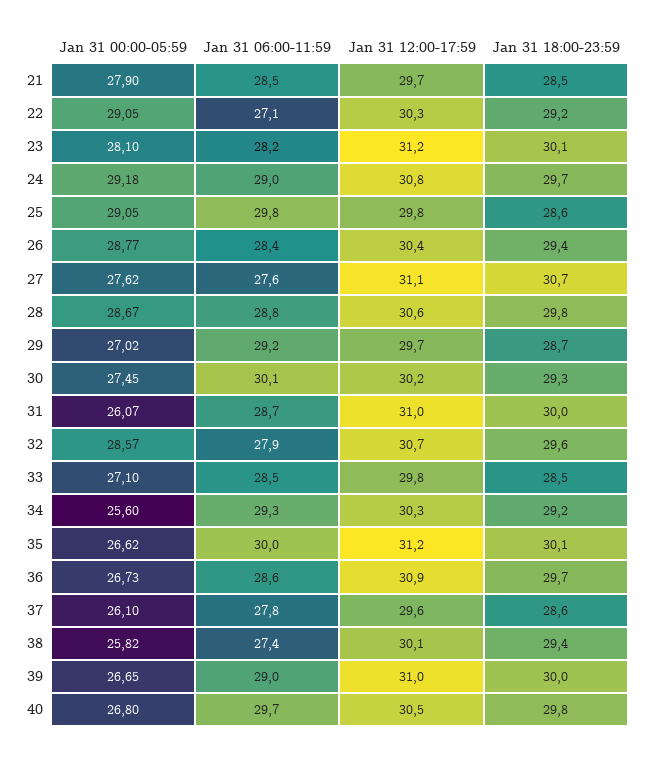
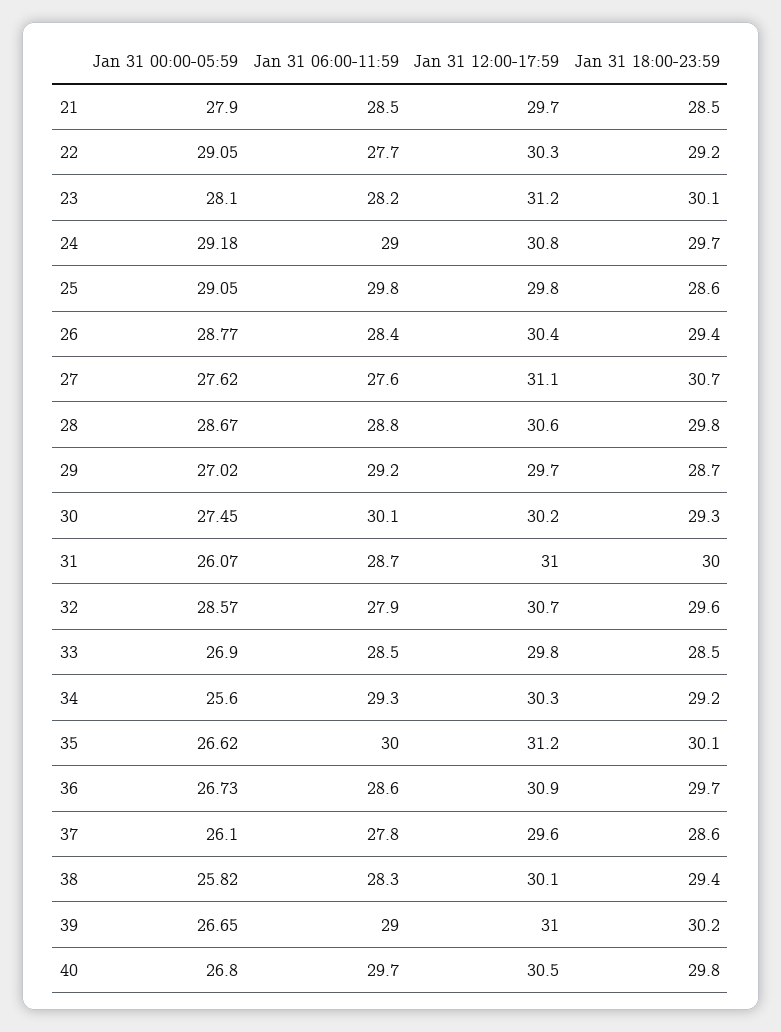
Jan 31 06:00-11:59, 22: 27.1 -> 27.7
Jan 31 00:00-05:59, 33: 27.1 -> 26.9
Jan 31 06:00-11:59, 38: 27.4 -> 28.3
Jan 31 18:00-23:59, 39: 30 -> 30.2

